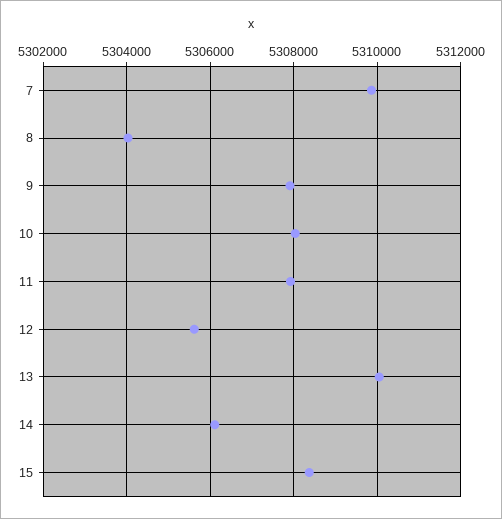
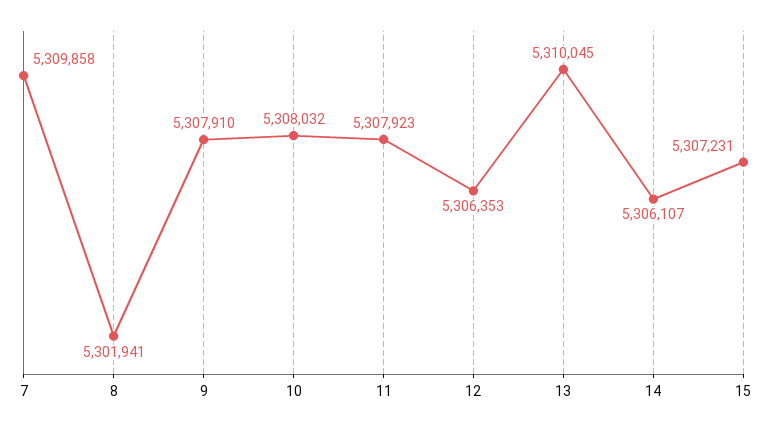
8: 5304000 -> 5301941
12: 5305600 -> 5306353
15: 5308400 -> 5307231

